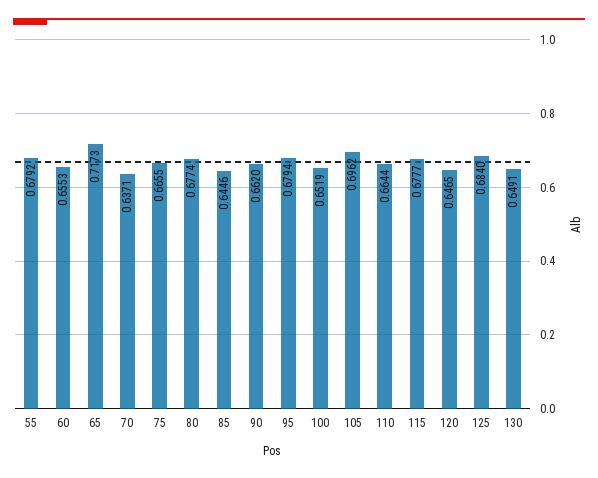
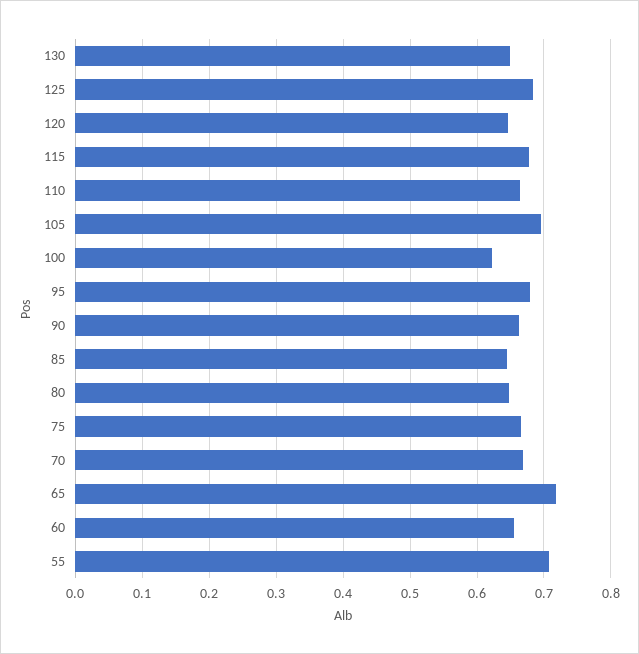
55: 0.6792 -> 0.71
70: 0.6371 -> 0.67
80: 0.6774 -> 0.65
100: 0.6519 -> 0.62

